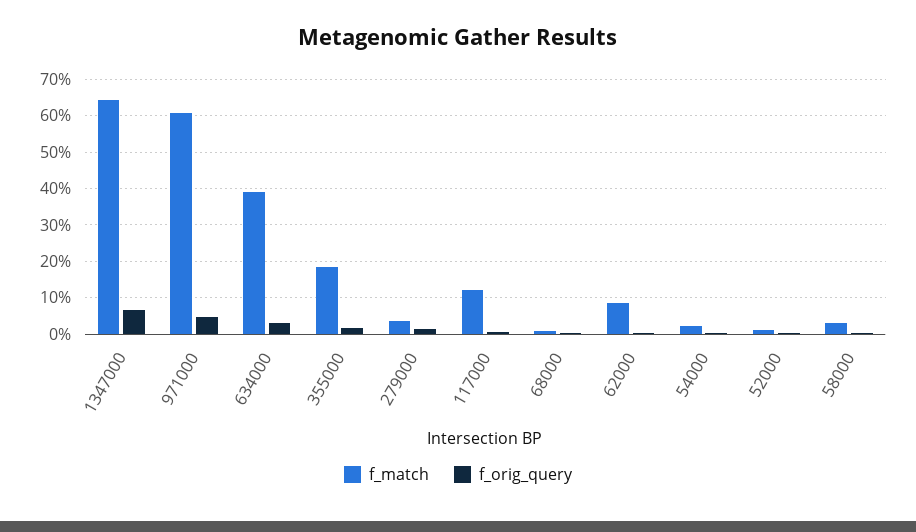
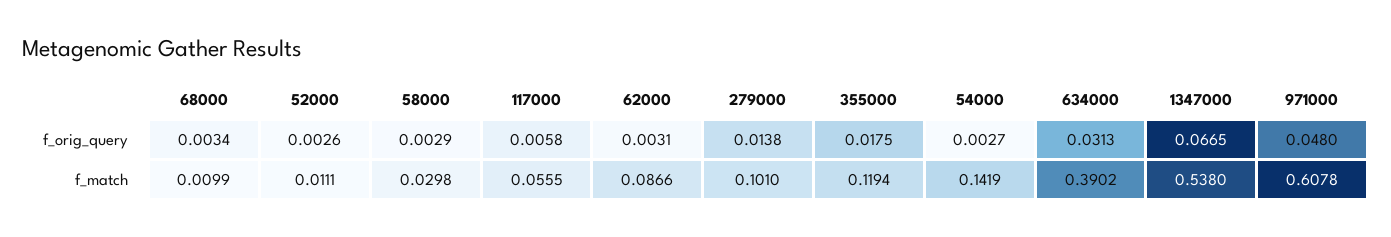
f_match, 1347000: 0.64 -> 0.538
f_match, 355000: 0.18 -> 0.1194
f_match, 279000: 0.04 -> 0.101
f_match, 117000: 0.12 -> 0.0555
f_match, 54000: 0.02 -> 0.1419

